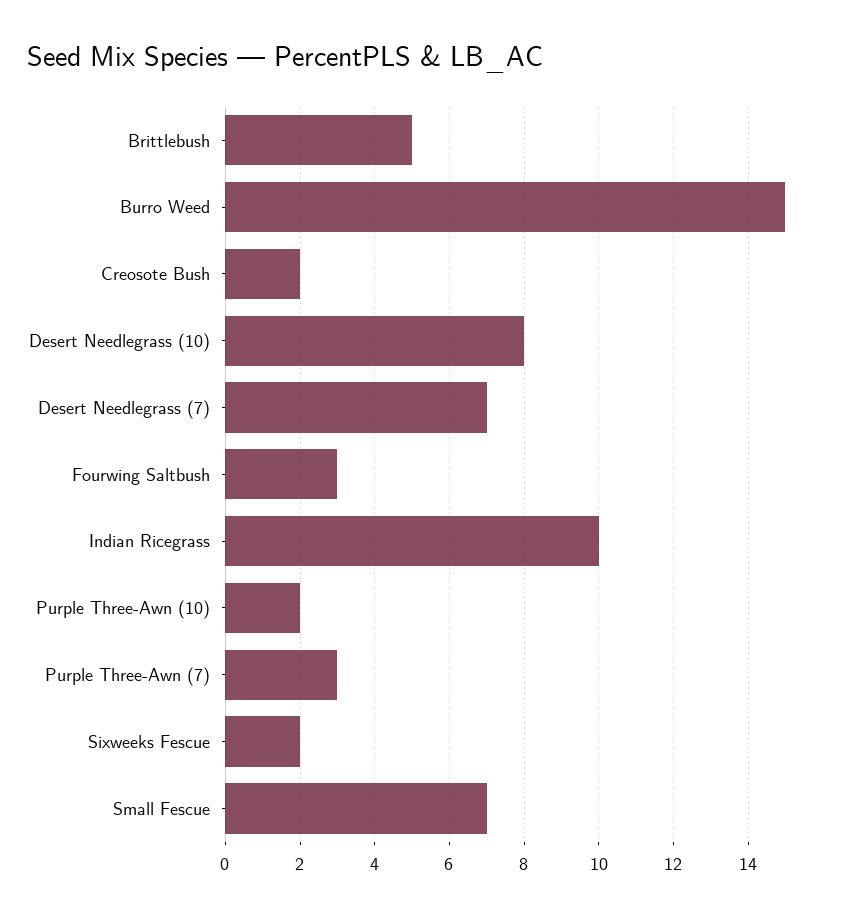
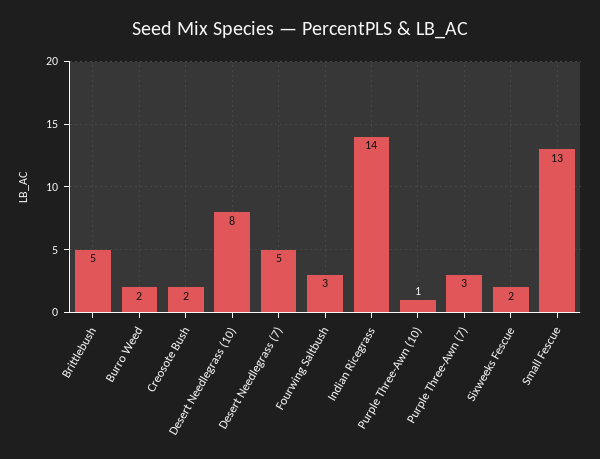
Burro Weed: 15 -> 2
Desert Needlegrass (7): 7 -> 5
Indian Ricegrass: 10 -> 14
Purple Three-Awn (10): 2 -> 1
Small Fescue: 7 -> 13

